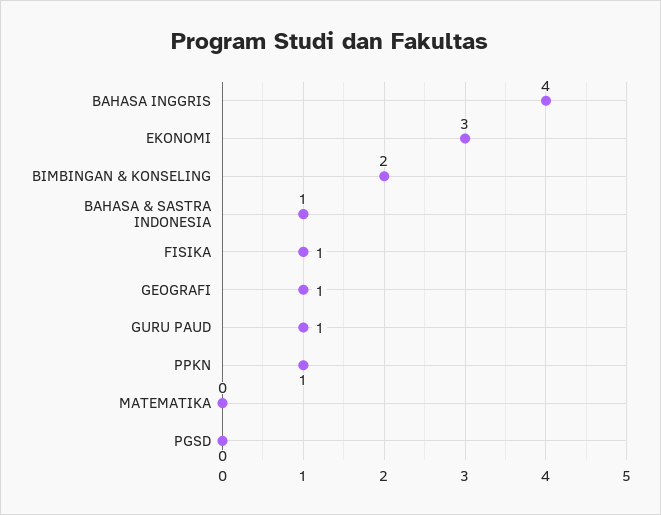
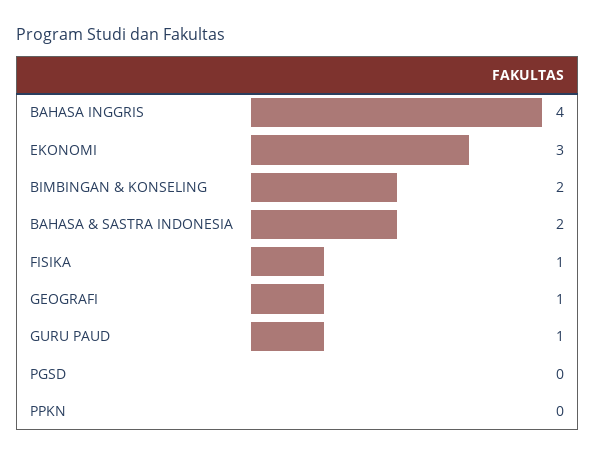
BAHASA & SASTRA INDONESIA: 1 -> 2
PPKN: 1 -> 0
MATEMATIKA: 0 -> none

